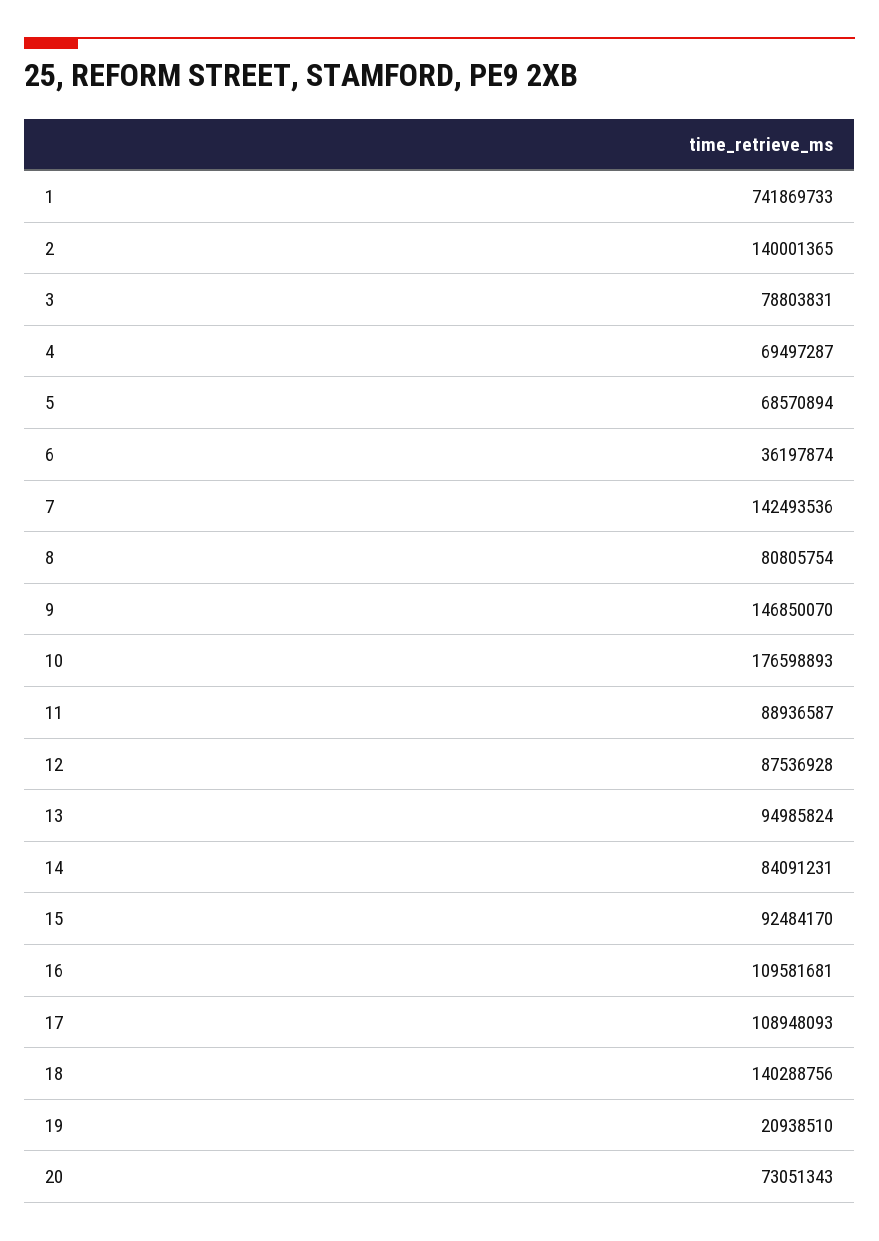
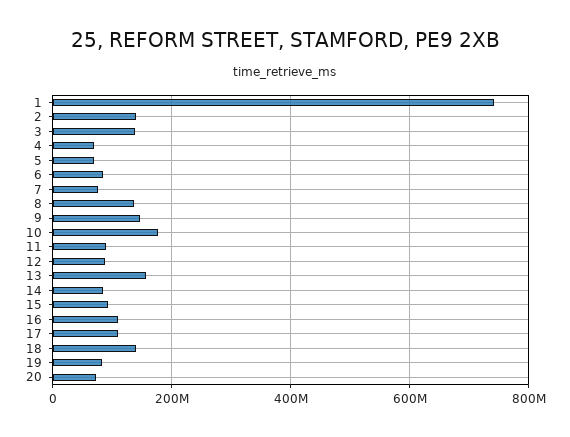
3: 78803831 -> 140000000
6: 36197874 -> 80000000
7: 142493536 -> 80000000
8: 80805754 -> 140000000
13: 94985824 -> 160000000
19: 20938510 -> 80000000

